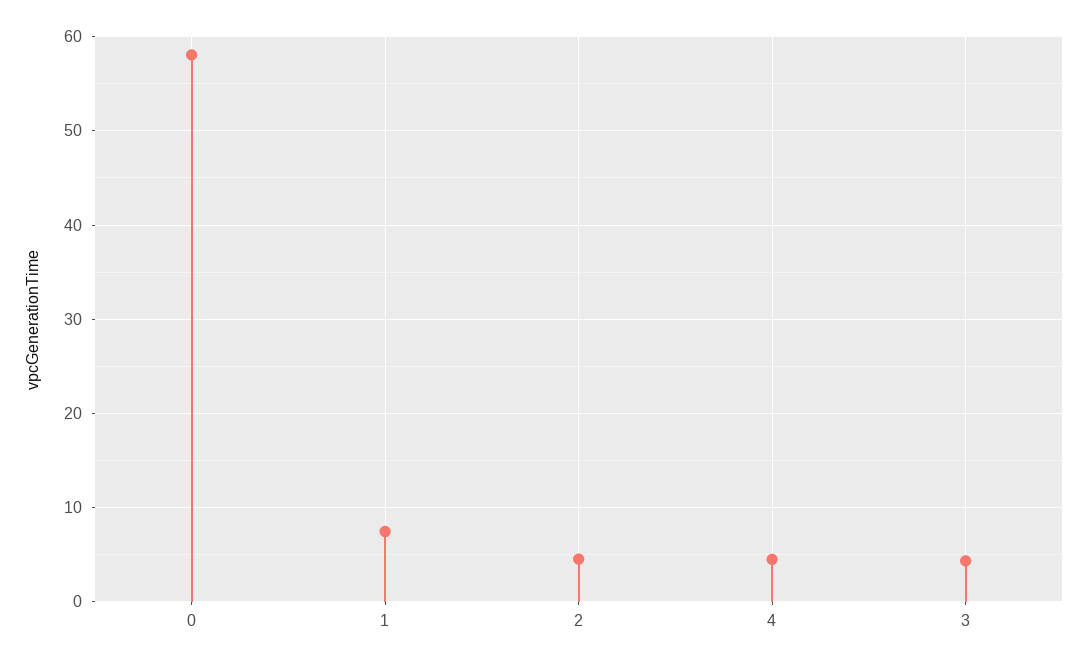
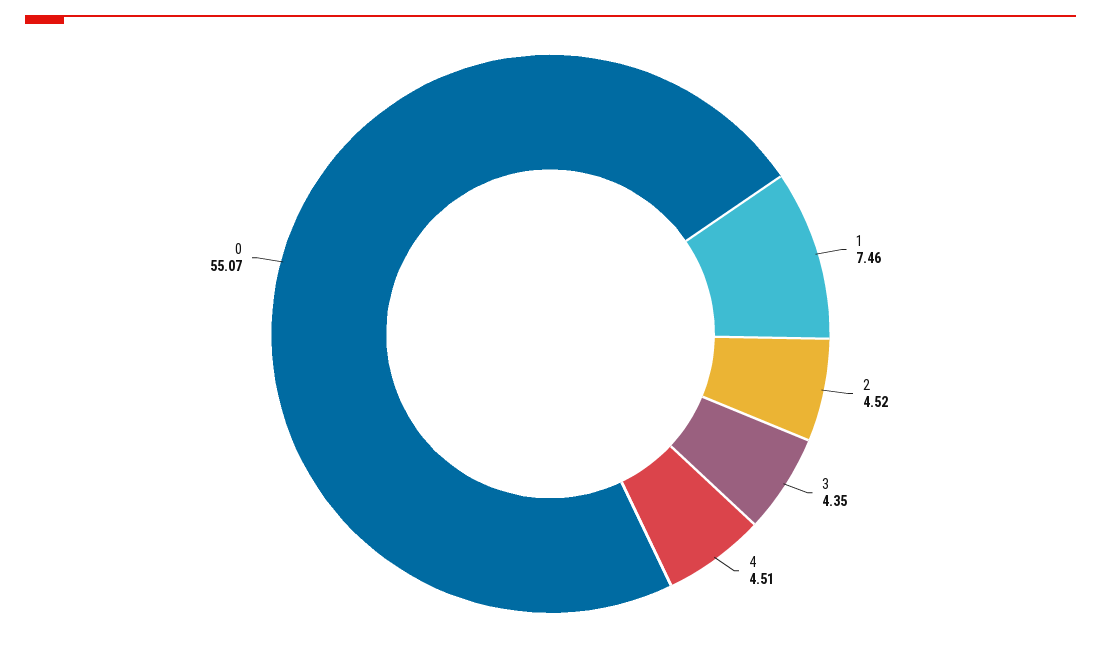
0: 58 -> 55.07

